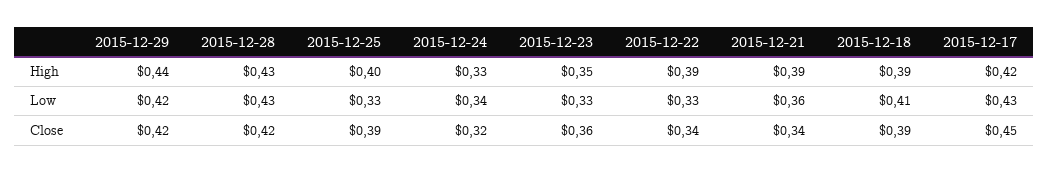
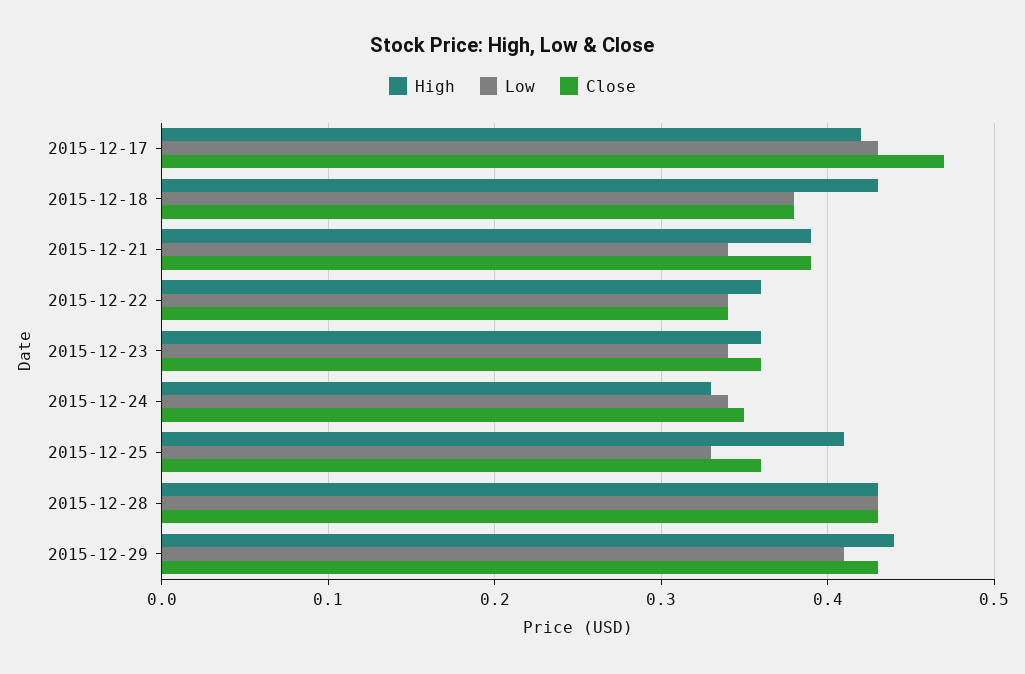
High, 2015-12-25: 0.4 -> 0.41
High, 2015-12-23: 0.35 -> 0.36
High, 2015-12-22: 0.39 -> 0.36
High, 2015-12-18: 0.39 -> 0.43
Low, 2015-12-29: 0.42 -> 0.41
Low, 2015-12-23: 0.33 -> 0.34
Low, 2015-12-22: 0.33 -> 0.34
Low, 2015-12-21: 0.36 -> 0.34
Low, 2015-12-18: 0.41 -> 0.38
Close, 2015-12-29: 0.42 -> 0.43
Close, 2015-12-28: 0.42 -> 0.43
Close, 2015-12-25: 0.39 -> 0.36
Close, 2015-12-24: 0.32 -> 0.35
Close, 2015-12-21: 0.34 -> 0.39
Close, 2015-12-18: 0.39 -> 0.38
Close, 2015-12-17: 0.45 -> 0.47

